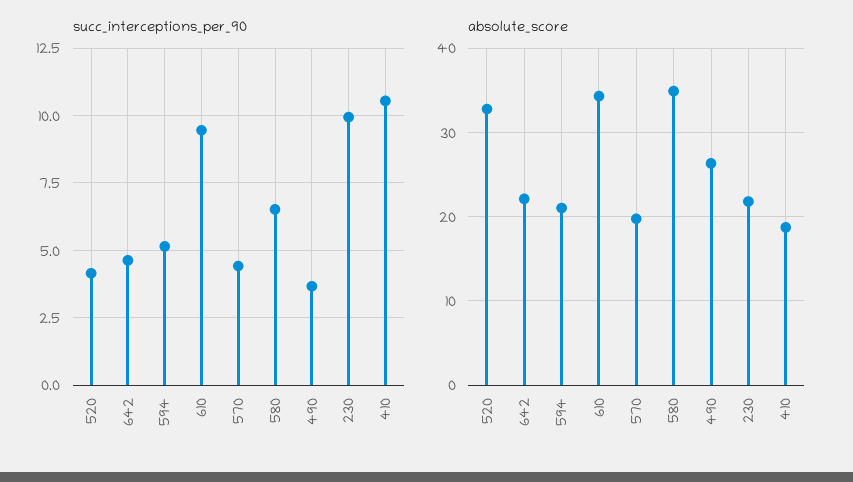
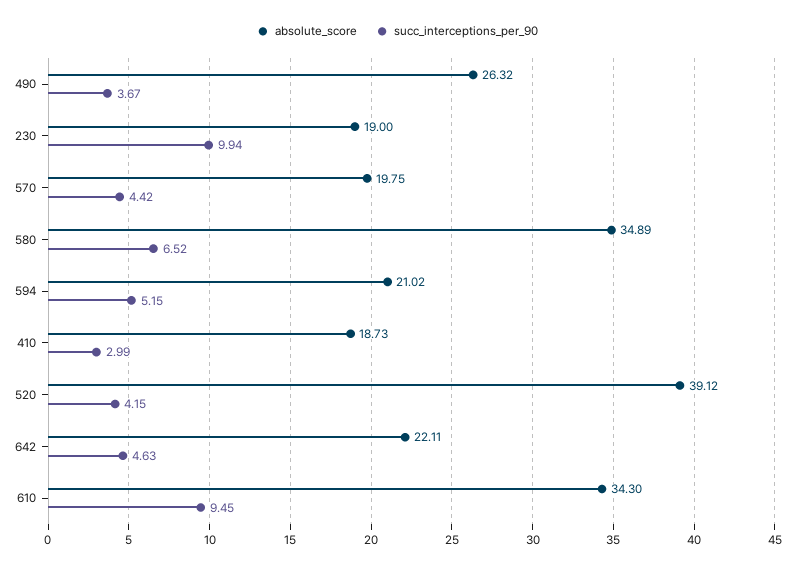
succ_interceptions_per_90, 410: 10.5 -> 2.99
absolute_score, 520: 33 -> 39.12
absolute_score, 230: 22 -> 19

